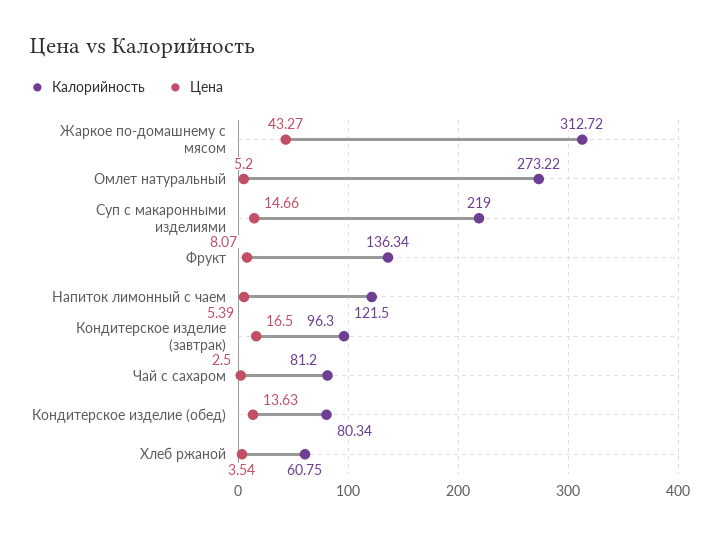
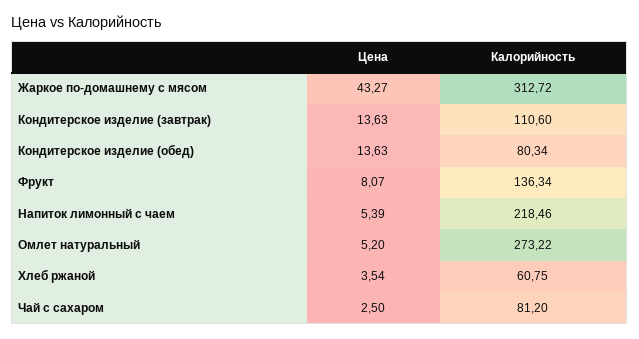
Калорийность, Суп с макаронными изделиями: 219 -> none
Цена, Суп с макаронными изделиями: 14.66 -> none
Калорийность, Напиток лимонный с чаем: 121.5 -> 218.46
Калорийность, Кондитерское изделие (завтрак): 96.3 -> 110.6
Цена, Кондитерское изделие (завтрак): 16.5 -> 13.63

